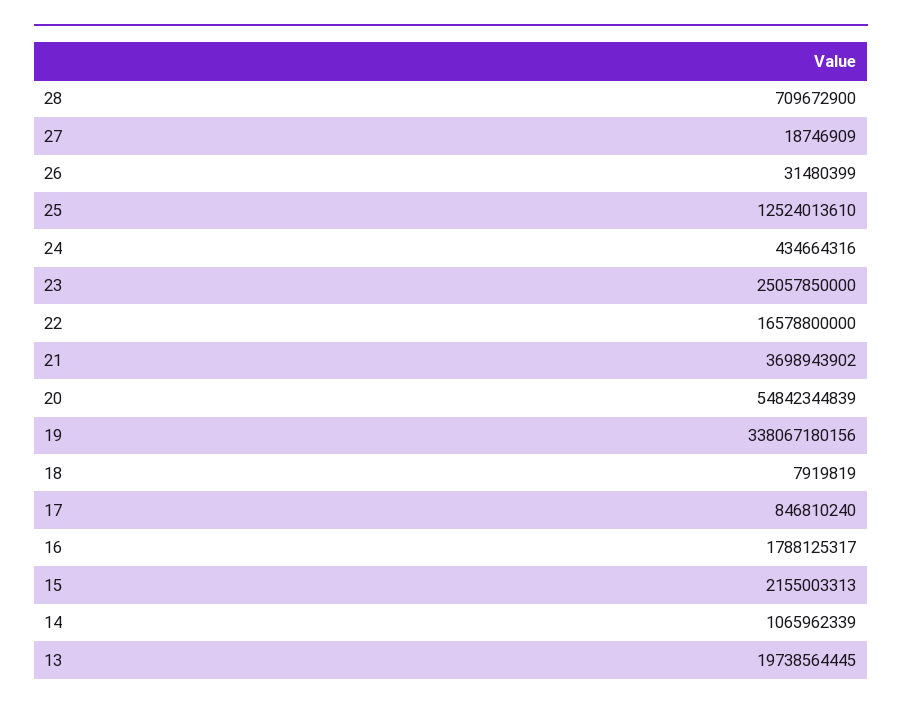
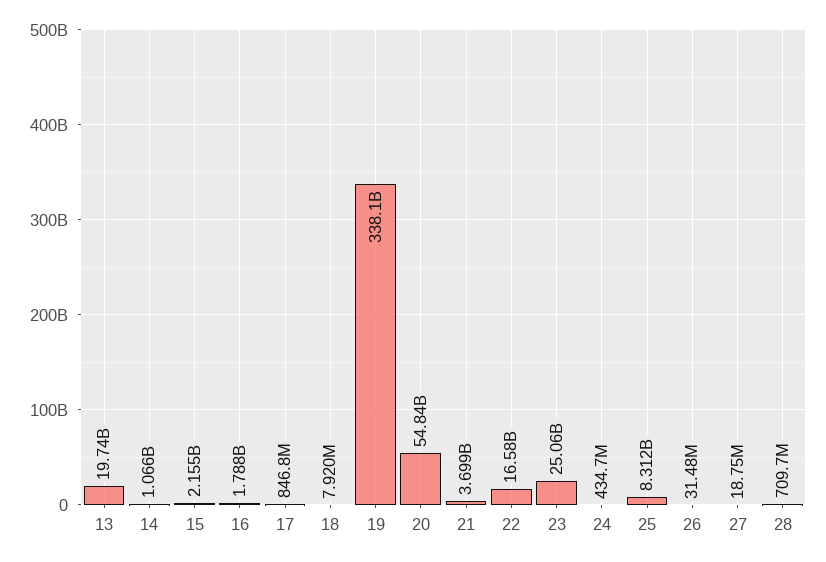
25: 12524013610 -> 8312000000

